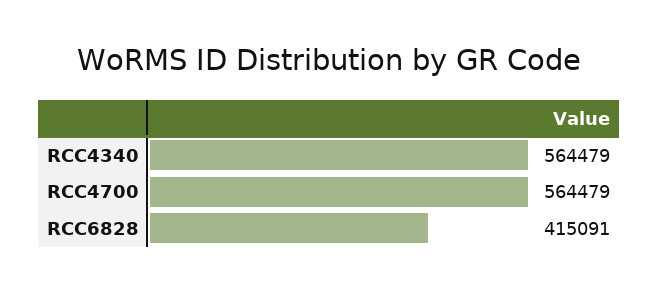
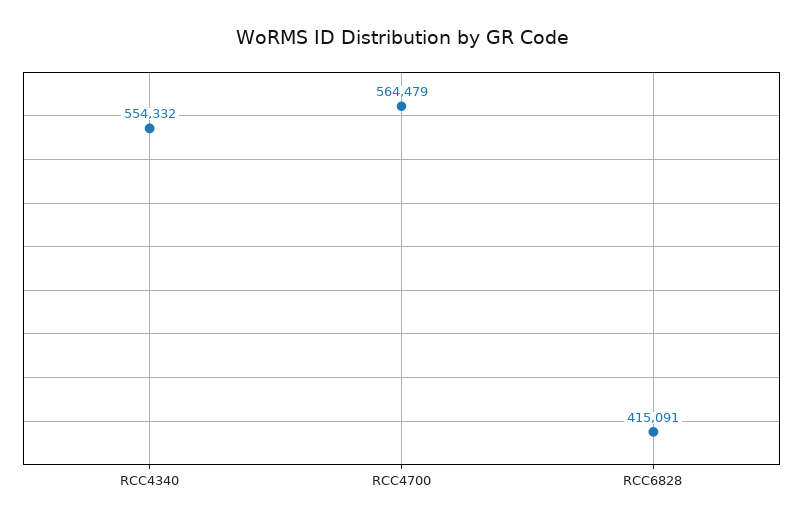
RCC4340: 564479 -> 554332

